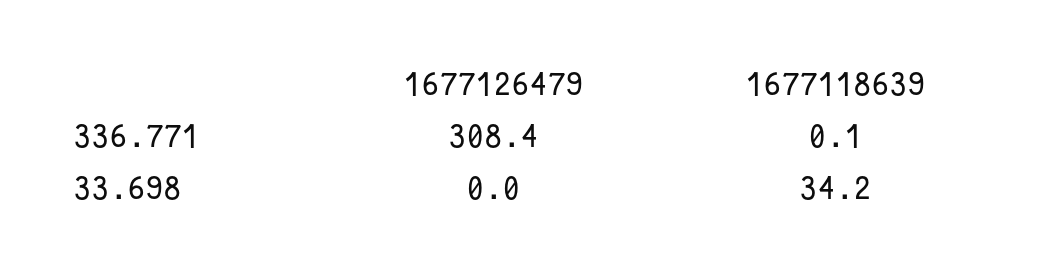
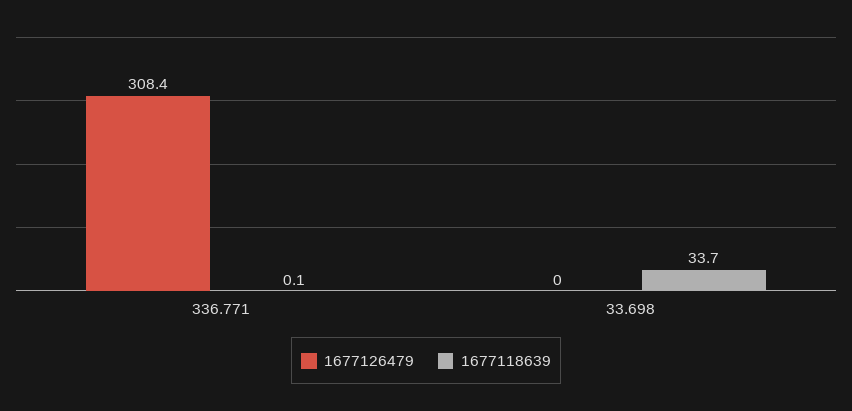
1677118639, 33.698: 34.2 -> 33.7

